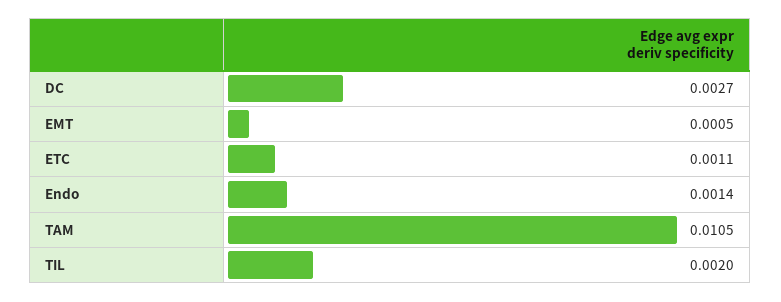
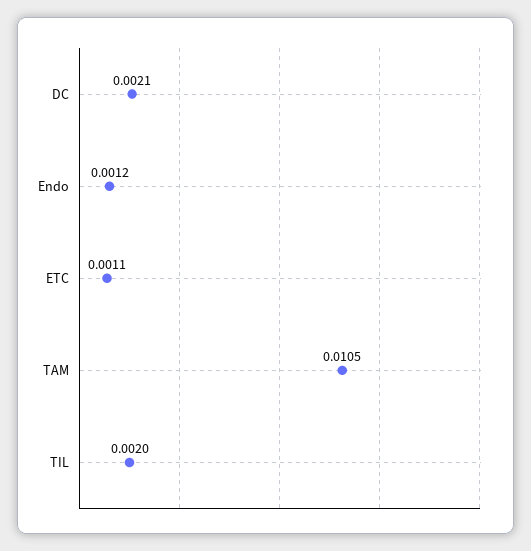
DC: 0.0027 -> 0.0021
EMT: 0.0005 -> none
Endo: 0.0014 -> 0.0012

